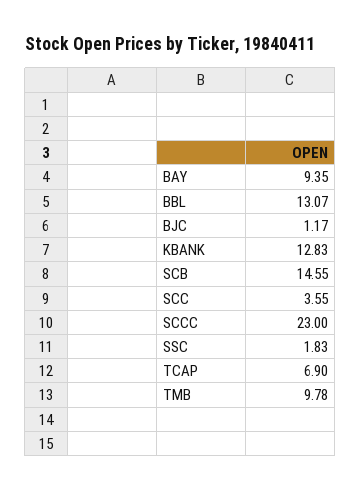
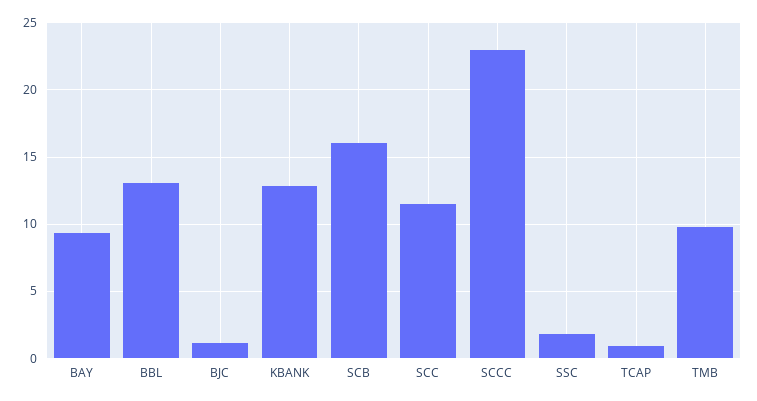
SCB: 14.55 -> 16
SCC: 3.55 -> 11.5
TCAP: 6.9 -> 1

